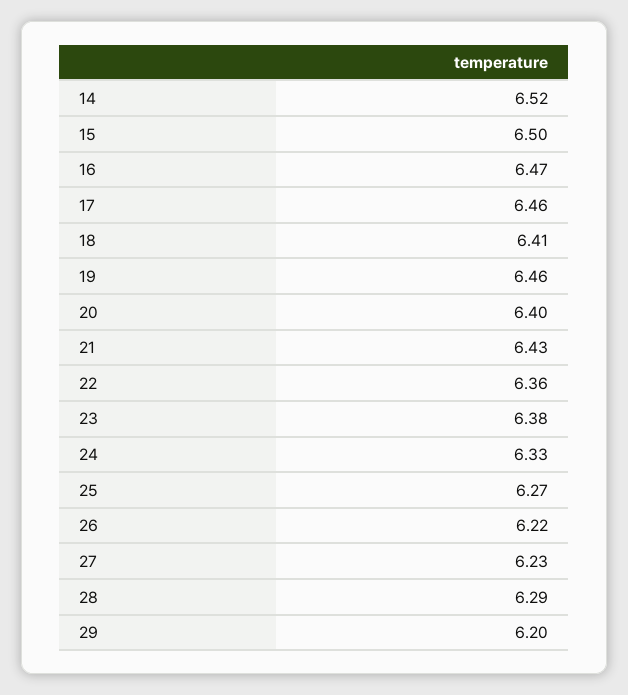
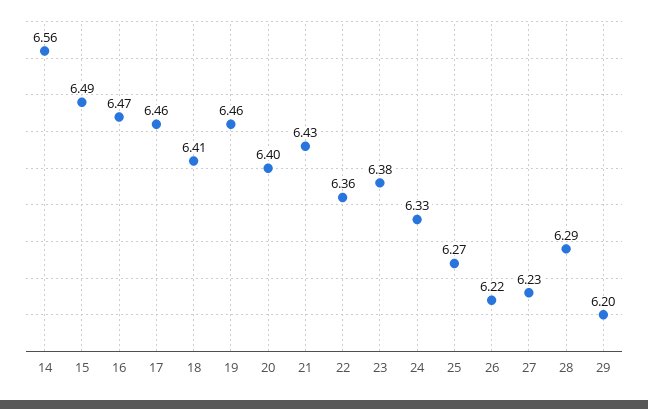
14: 6.52 -> 6.56
15: 6.5 -> 6.49

